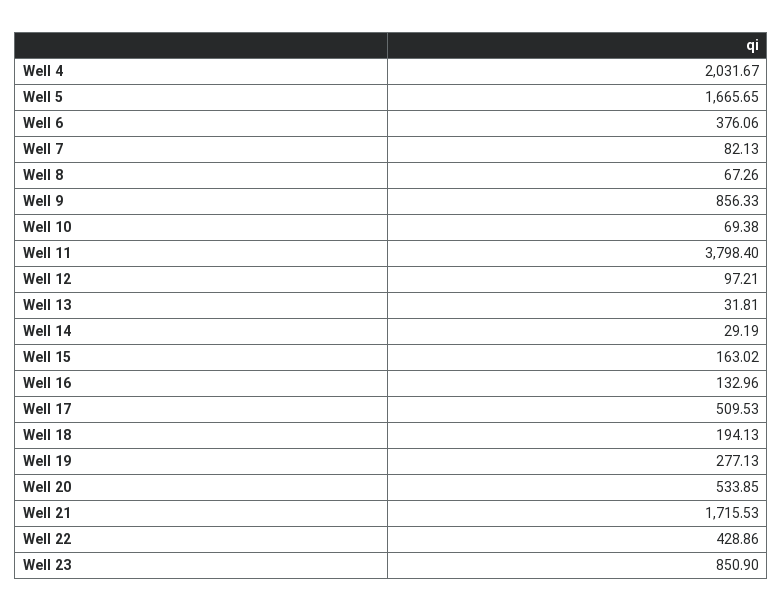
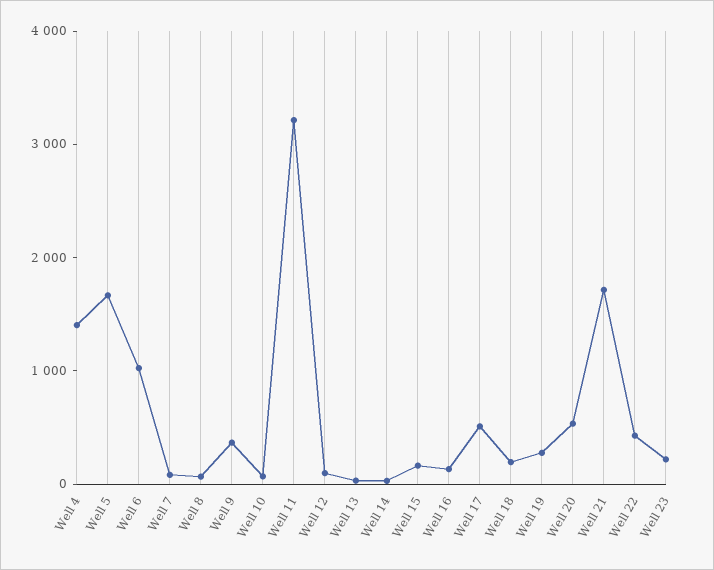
Well 4: 2031.67 -> 1400
Well 6: 376.06 -> 1000
Well 9: 856.33 -> 400
Well 11: 3798.4 -> 3200
Well 23: 850.9 -> 200

